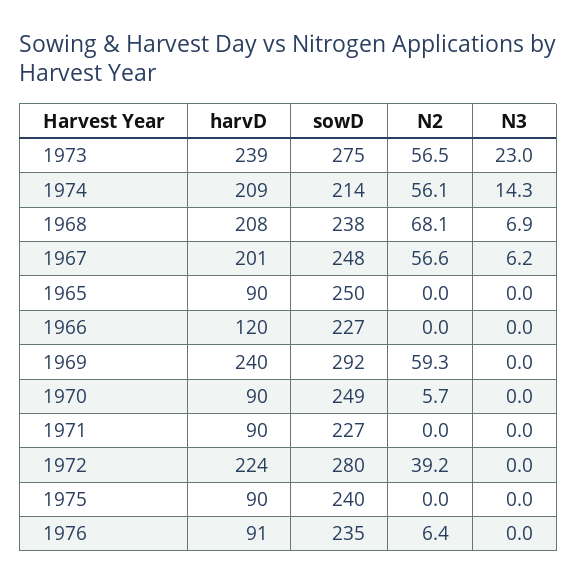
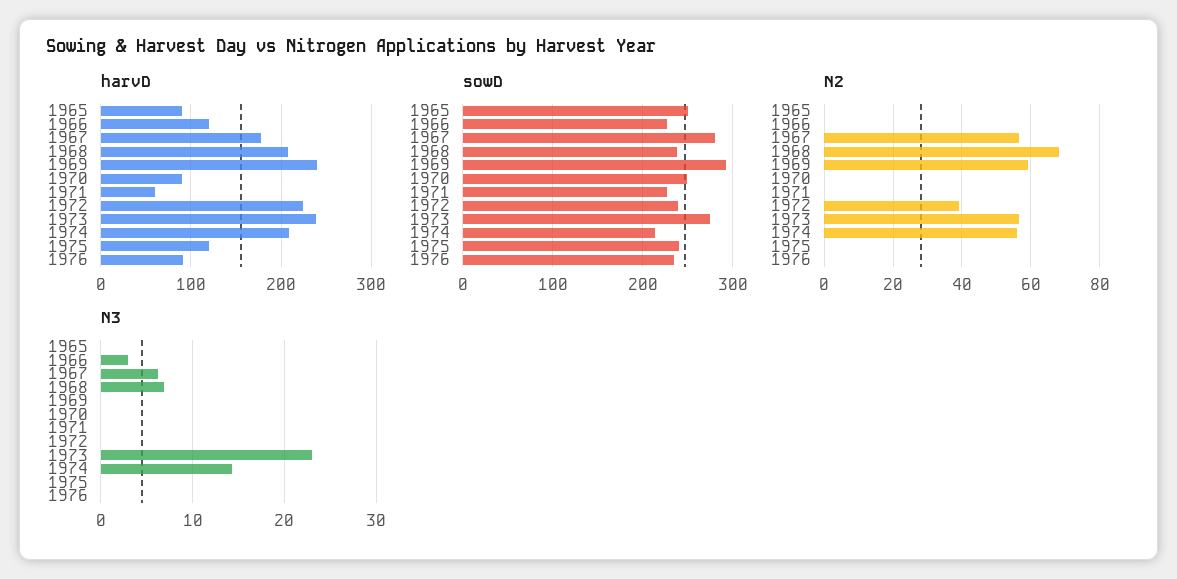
harvD, 1967: 201 -> 180
sowD, 1967: 248 -> 280
N3, 1966: 0 -> 3
N2, 1970: 5.7 -> 0
harvD, 1971: 90 -> 60
sowD, 1972: 280 -> 240
harvD, 1975: 90 -> 120
N2, 1976: 6.4 -> 0

